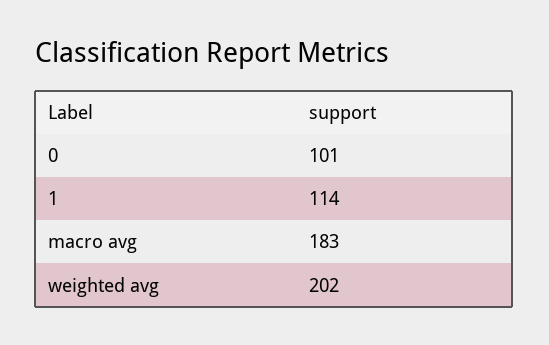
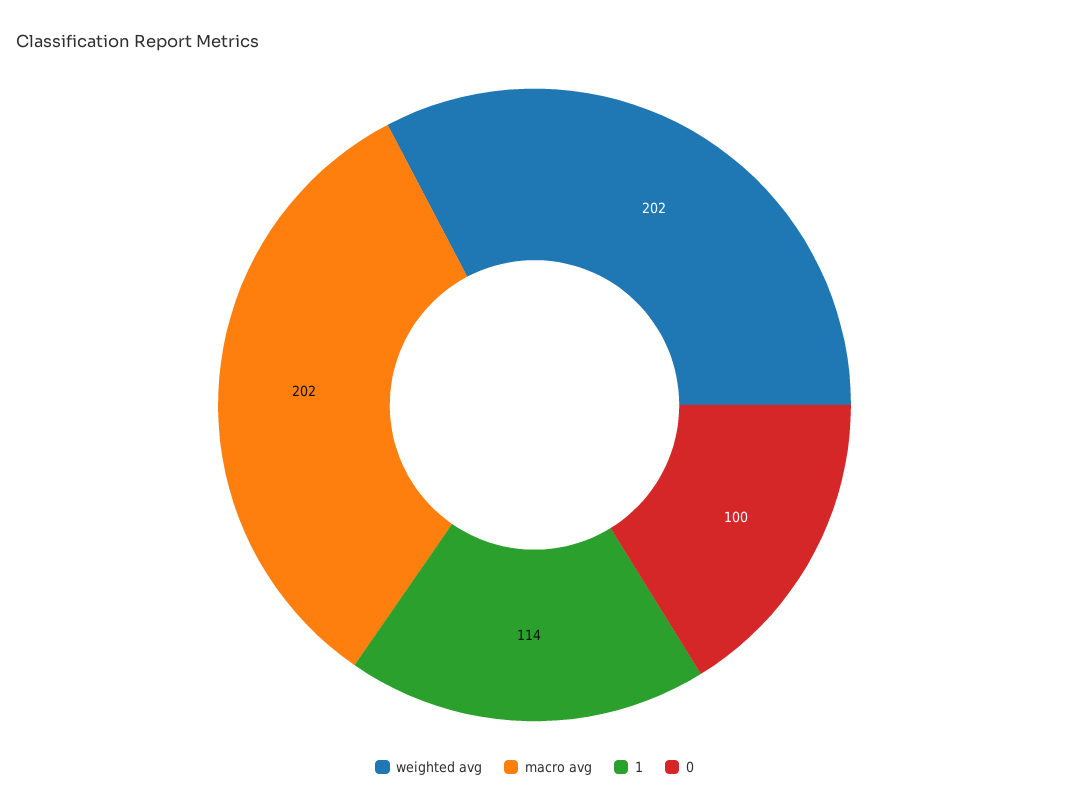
0: 101 -> 100
macro avg: 183 -> 202

